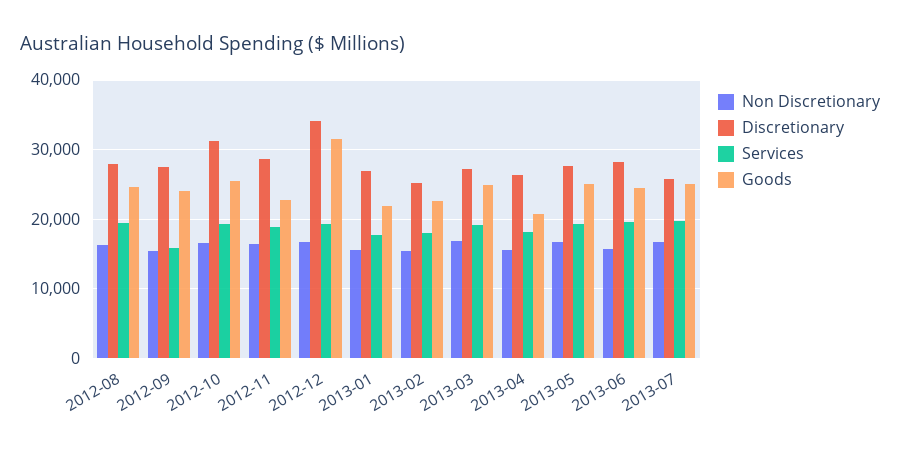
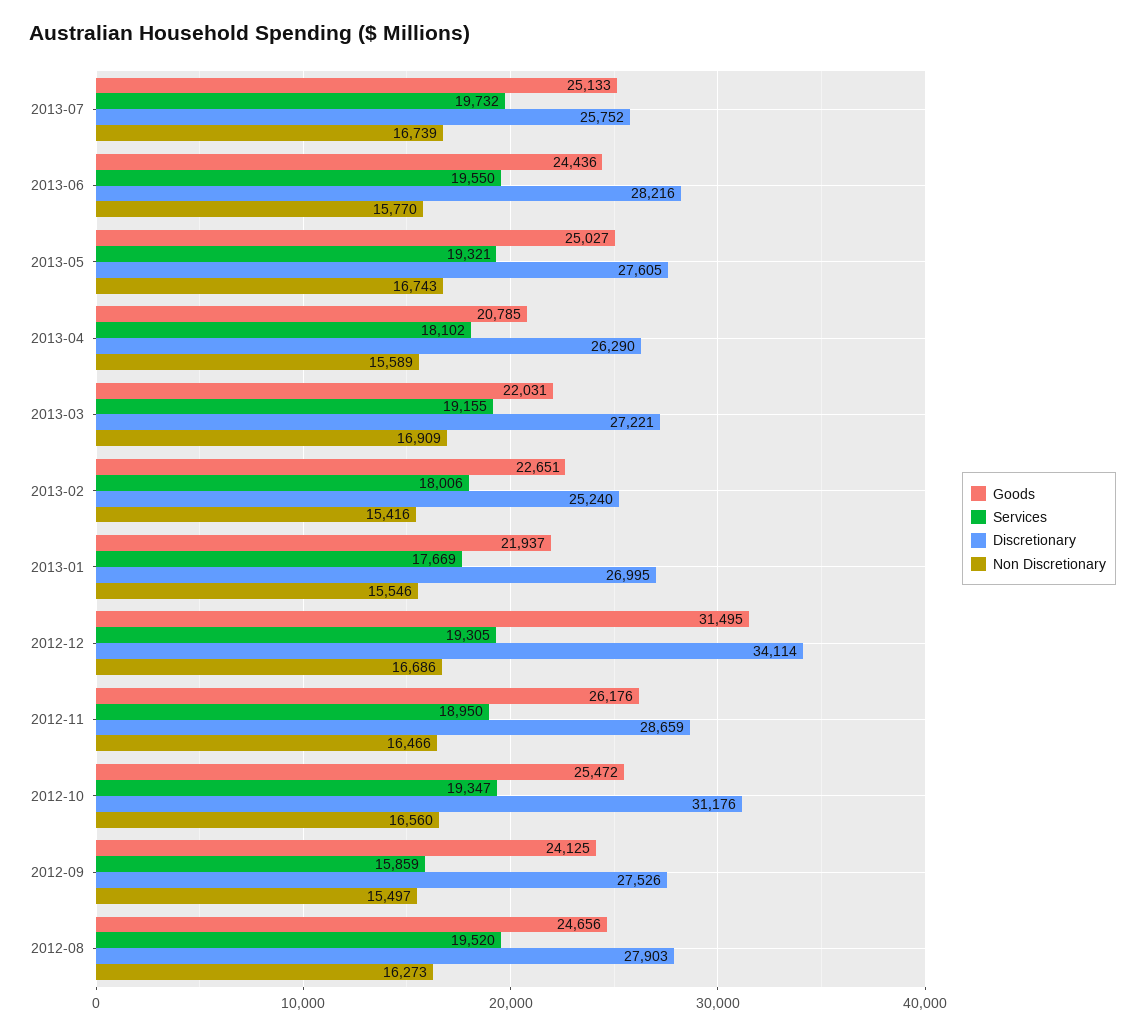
Goods, 2012-11: 23000 -> 26176
Goods, 2013-03: 25000 -> 22031

